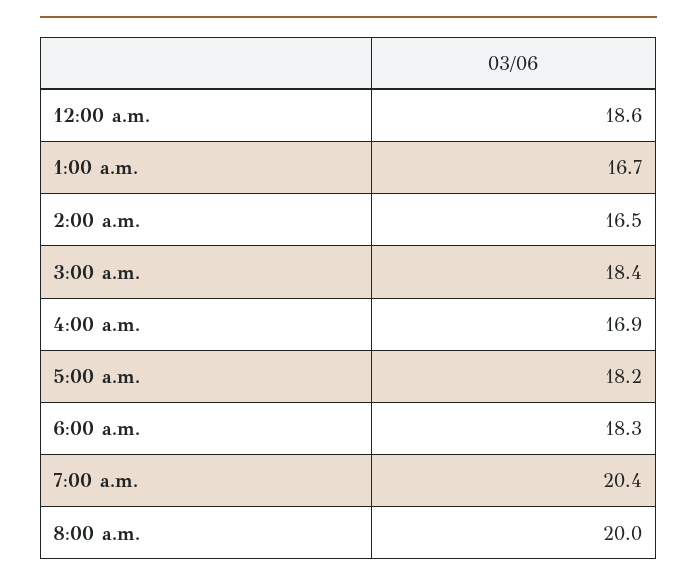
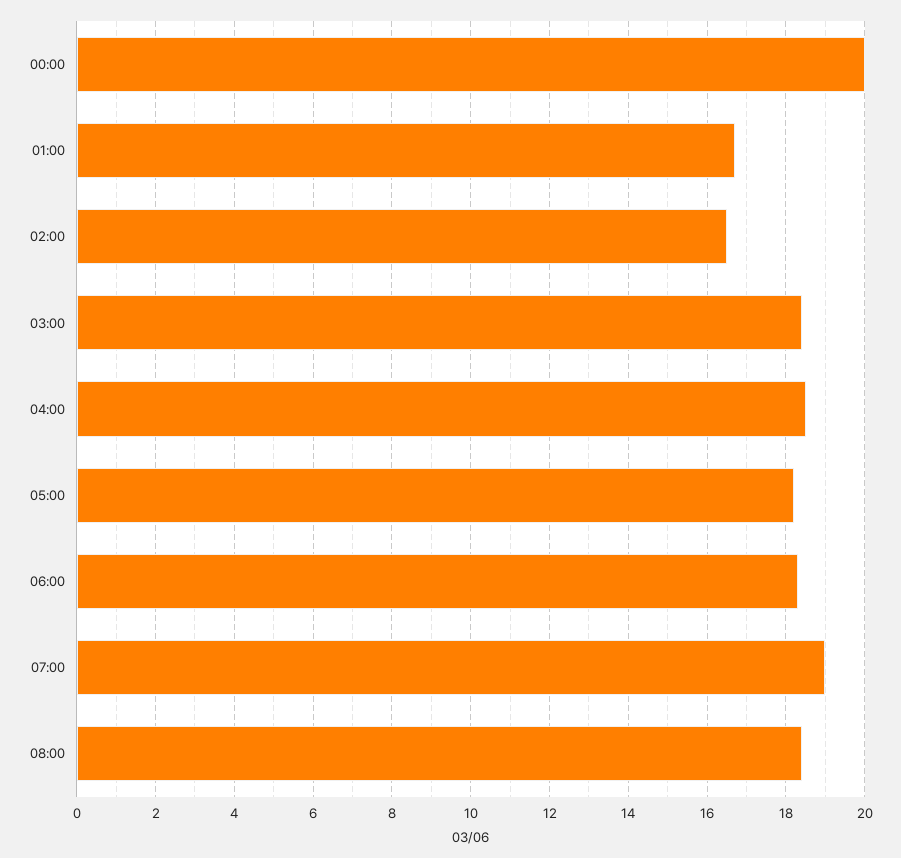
12:00 a.m.: 18.6 -> 20
4:00 a.m.: 16.9 -> 18.5
7:00 a.m.: 20.4 -> 19
8:00 a.m.: 20 -> 18.5

